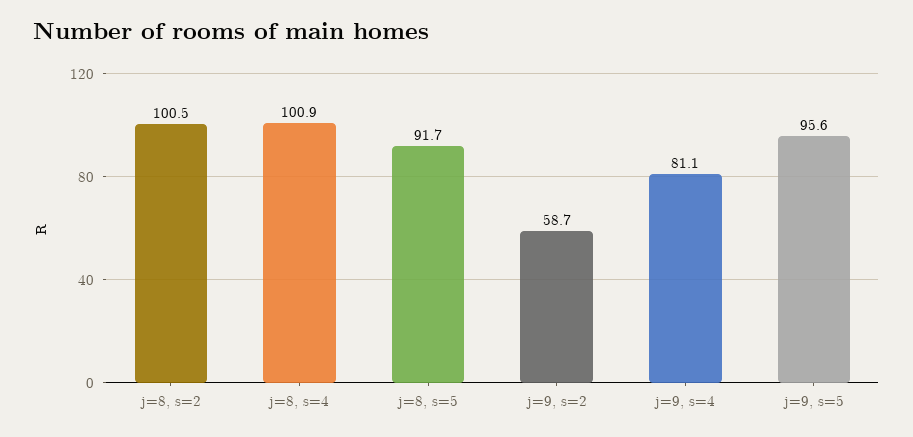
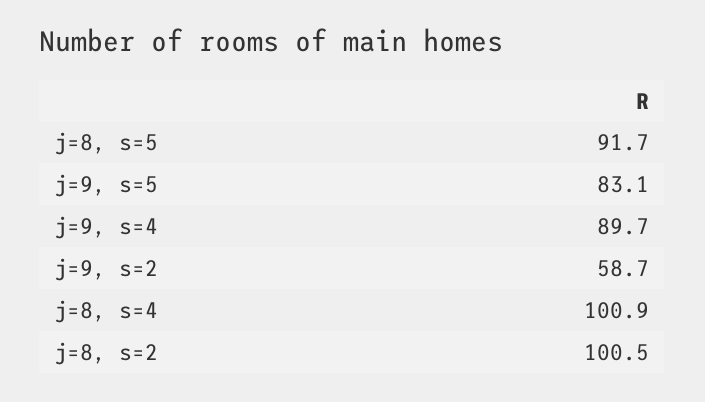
j=9, s=4: 81.1 -> 89.7
j=9, s=5: 95.6 -> 83.1

